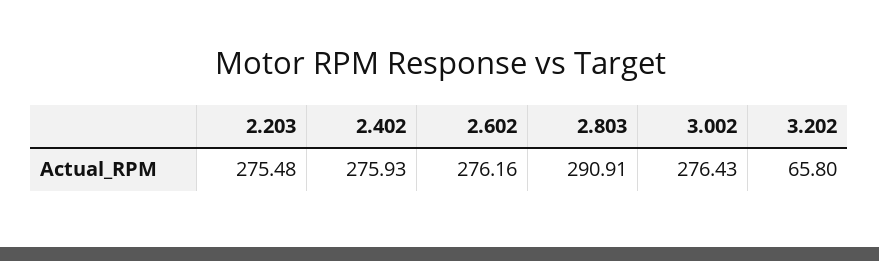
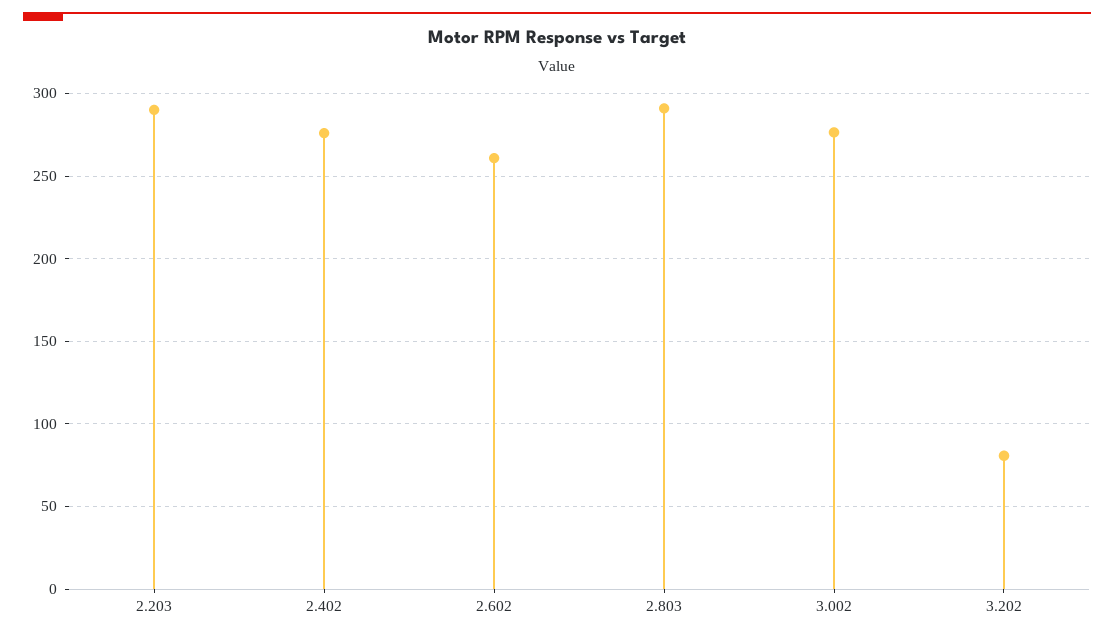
2.203: 275.48 -> 290
2.602: 276.16 -> 260
3.202: 65.8 -> 80

